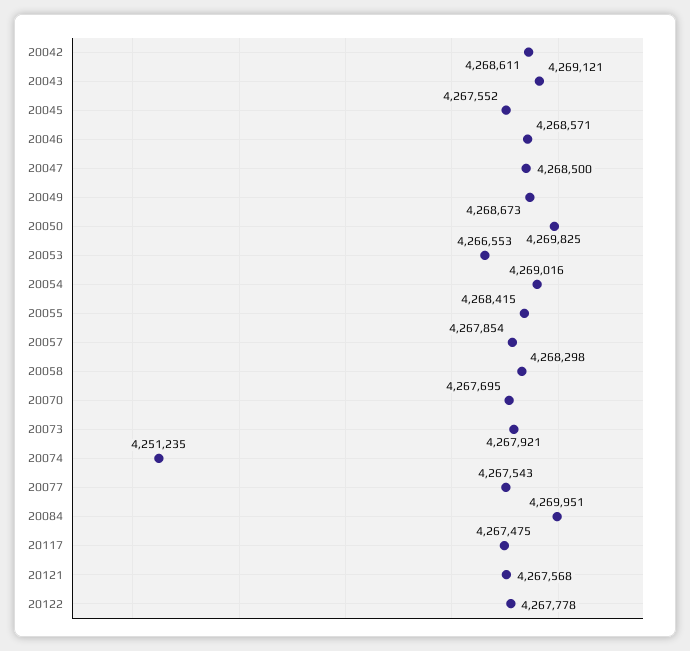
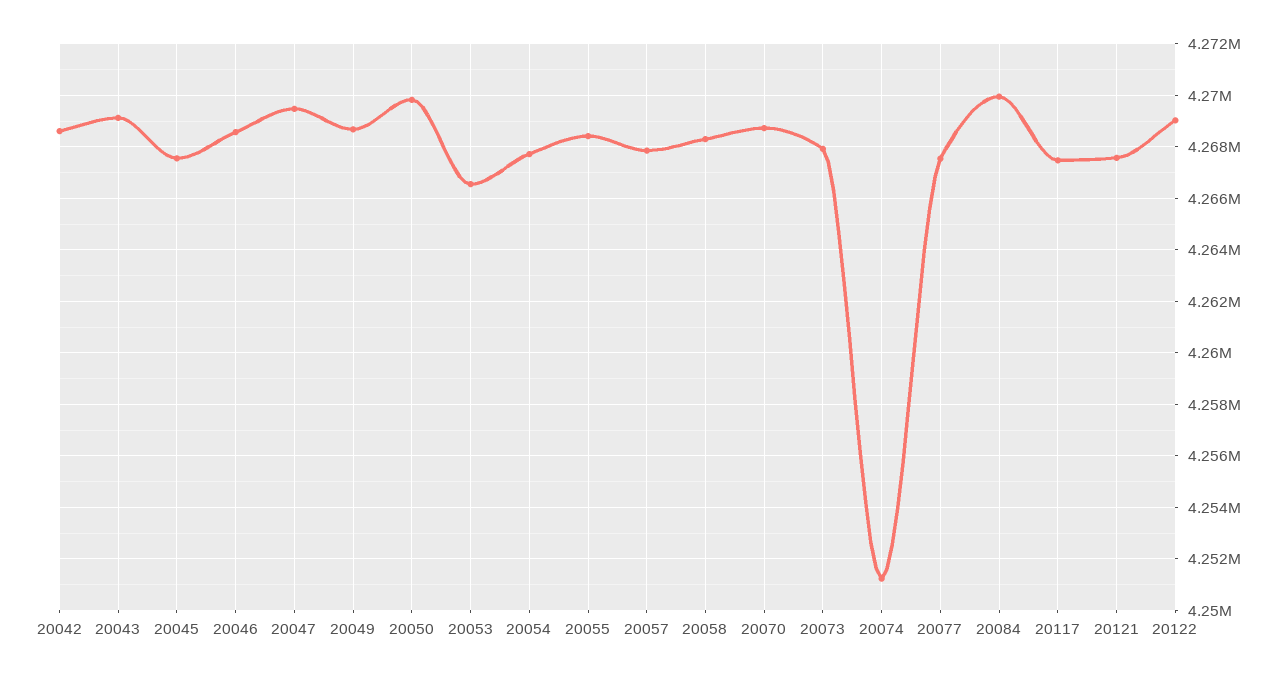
20047: 4268500 -> 4269500
20054: 4269016 -> 4267750
20070: 4267695 -> 4268750
20122: 4267778 -> 4269000

